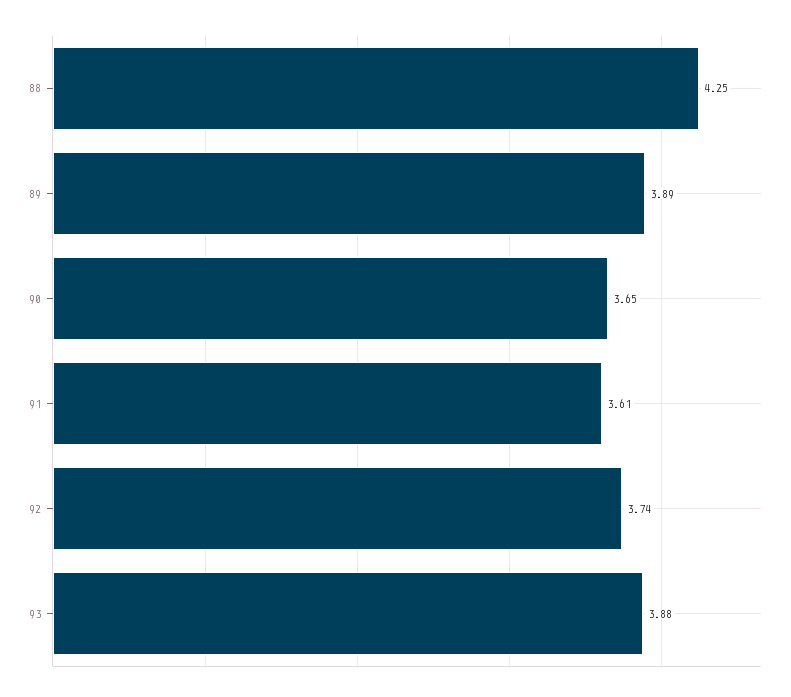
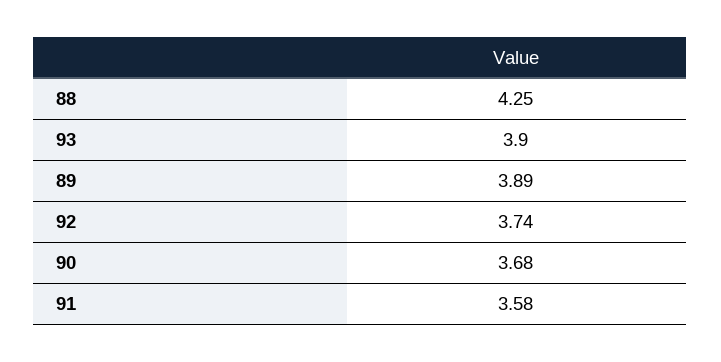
90: 3.65 -> 3.68
91: 3.61 -> 3.58
93: 3.88 -> 3.9

